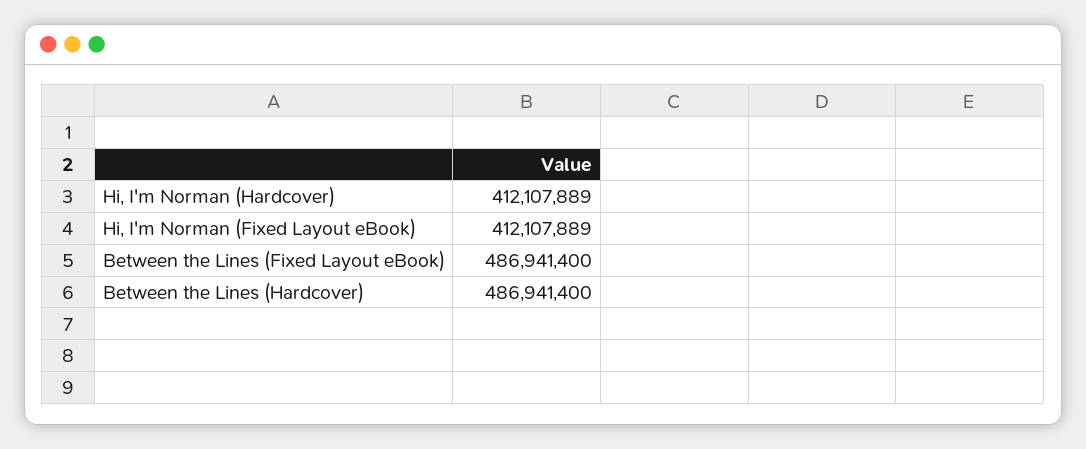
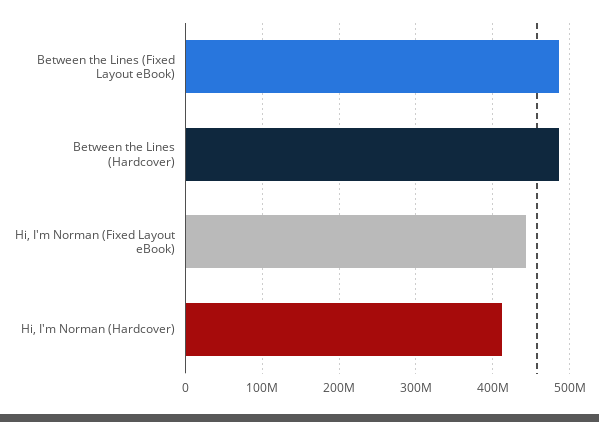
Hi, I'm Norman (Fixed Layout eBook): 412107889 -> 440000000

